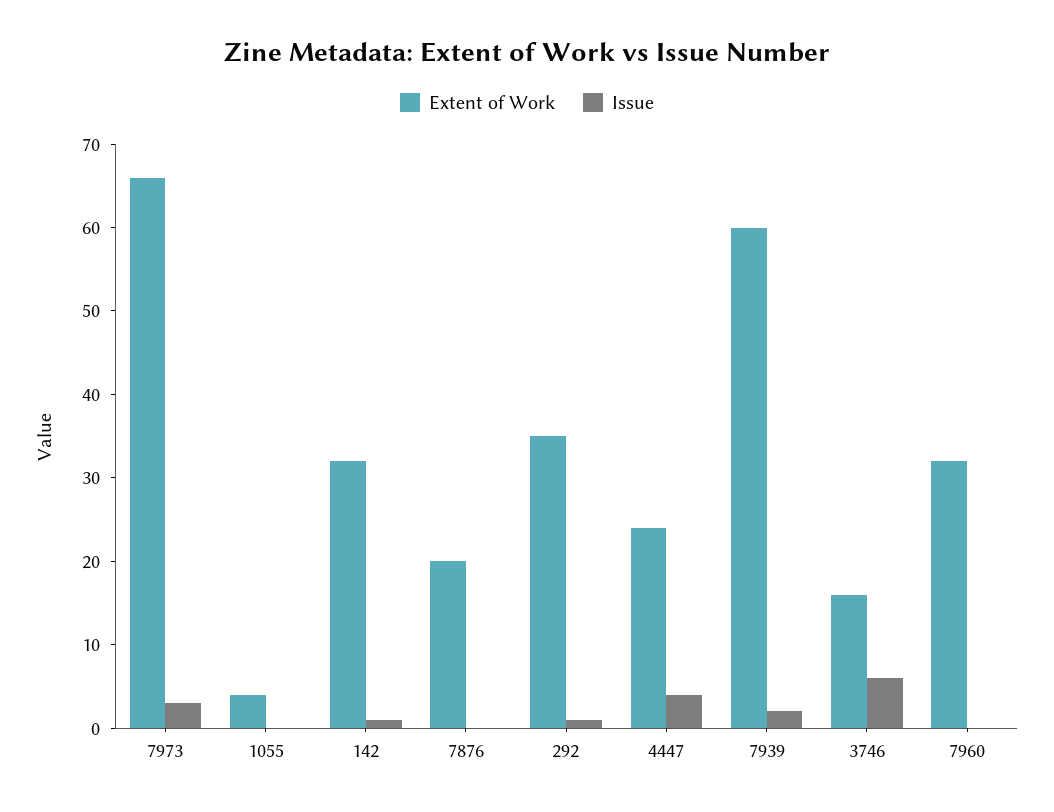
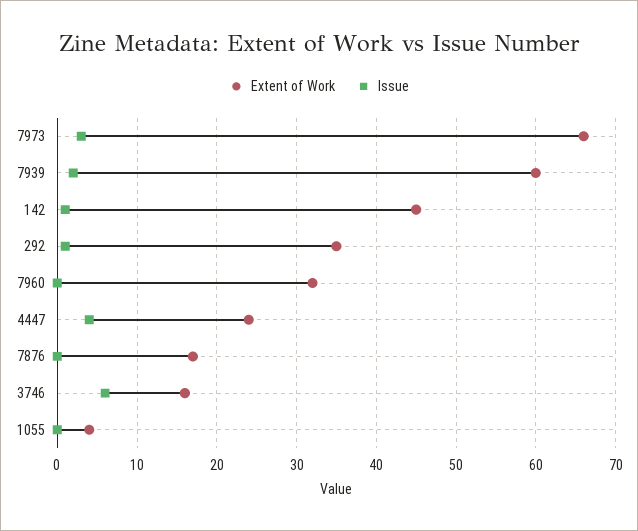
Extent of Work, 142: 32 -> 45
Extent of Work, 7876: 20 -> 17

